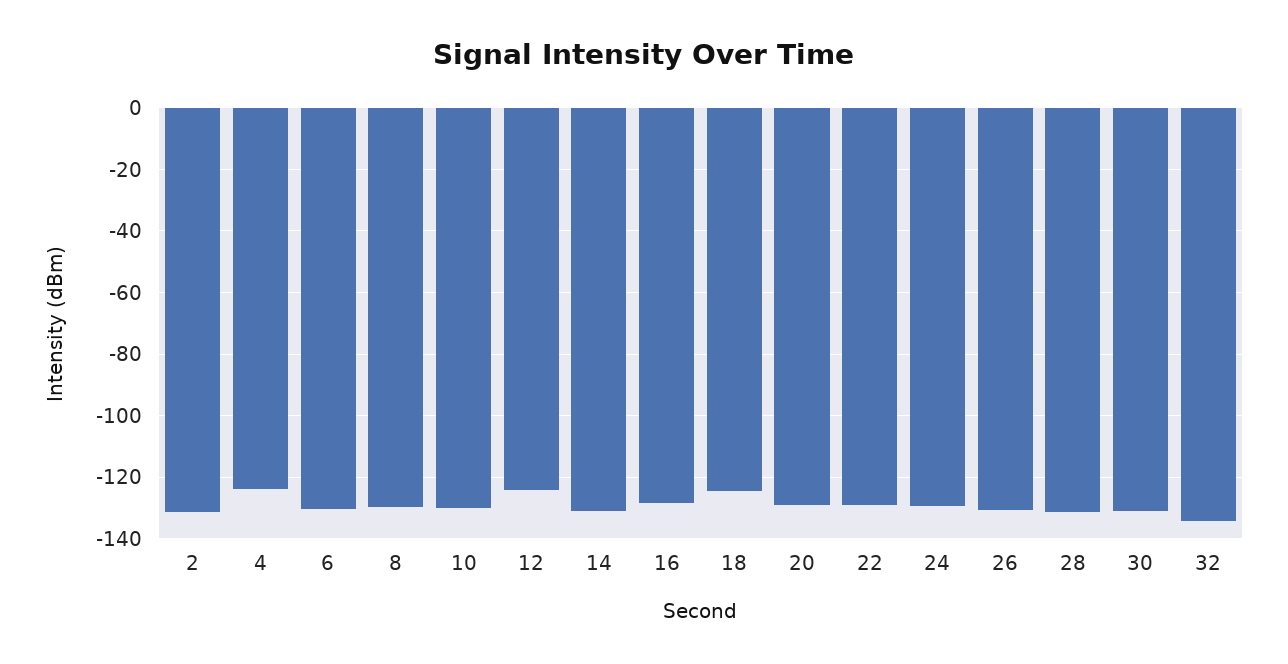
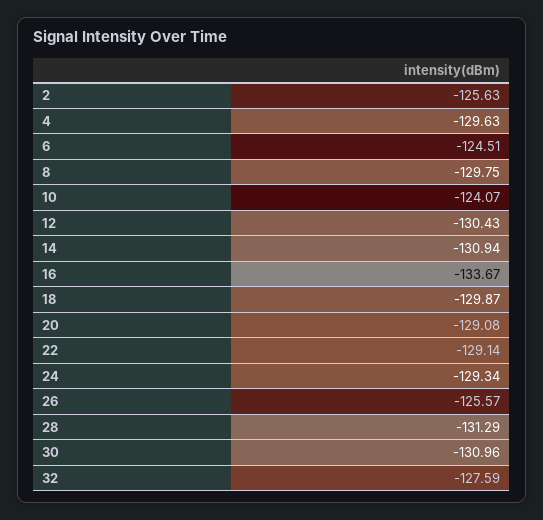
2: -132 -> -125.63
4: -124 -> -129.63
6: -130 -> -124.51
10: -130 -> -124.07
12: -124 -> -130.43
16: -128 -> -133.67
18: -124 -> -129.87
26: -130 -> -125.57
32: -134 -> -127.59

